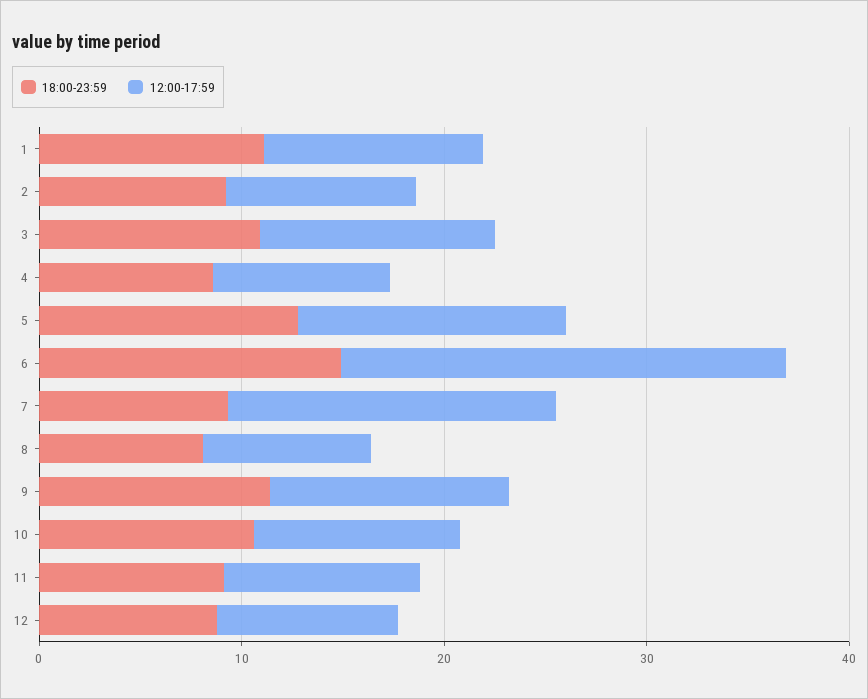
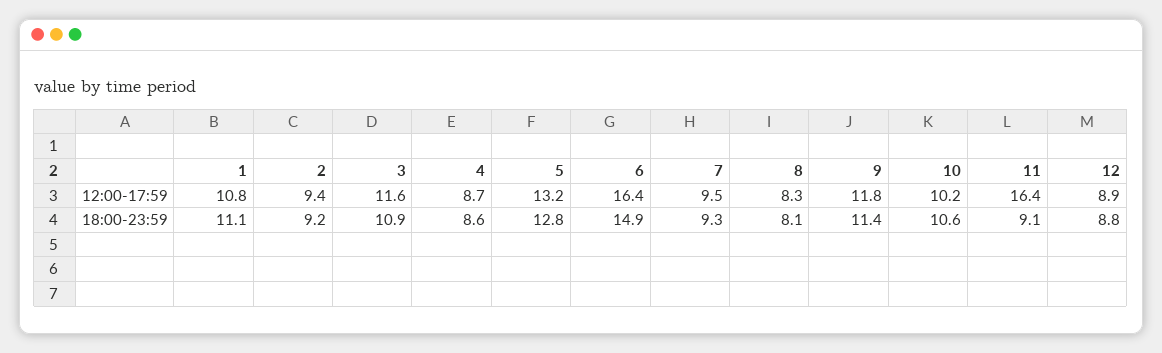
12:00-17:59, 6: 22 -> 16.4
12:00-17:59, 7: 16 -> 9.5
12:00-17:59, 11: 10 -> 16.4

